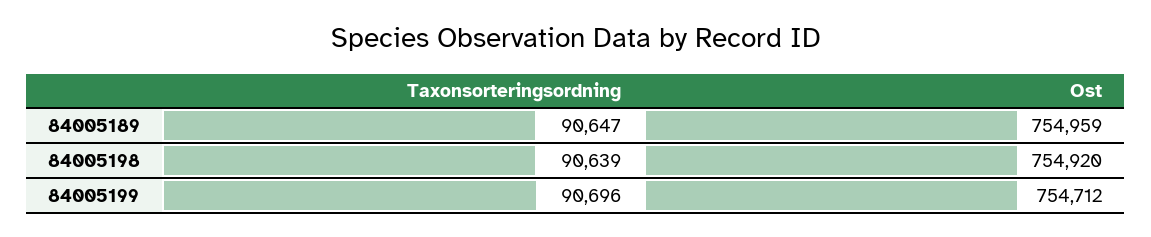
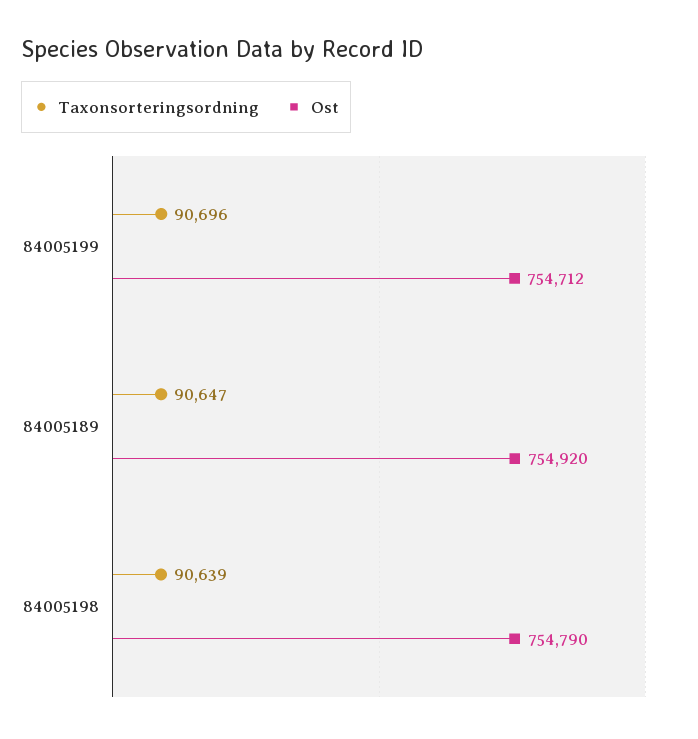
Ost, 84005189: 754959 -> 754920
Ost, 84005198: 754920 -> 754790

